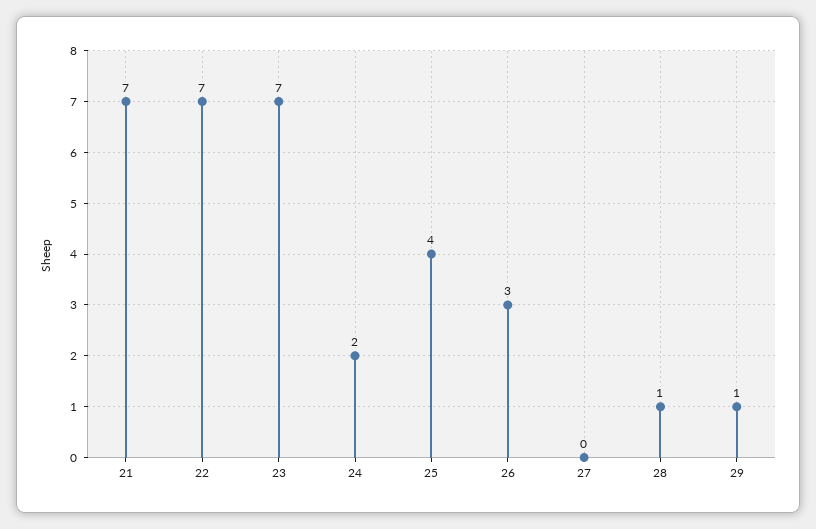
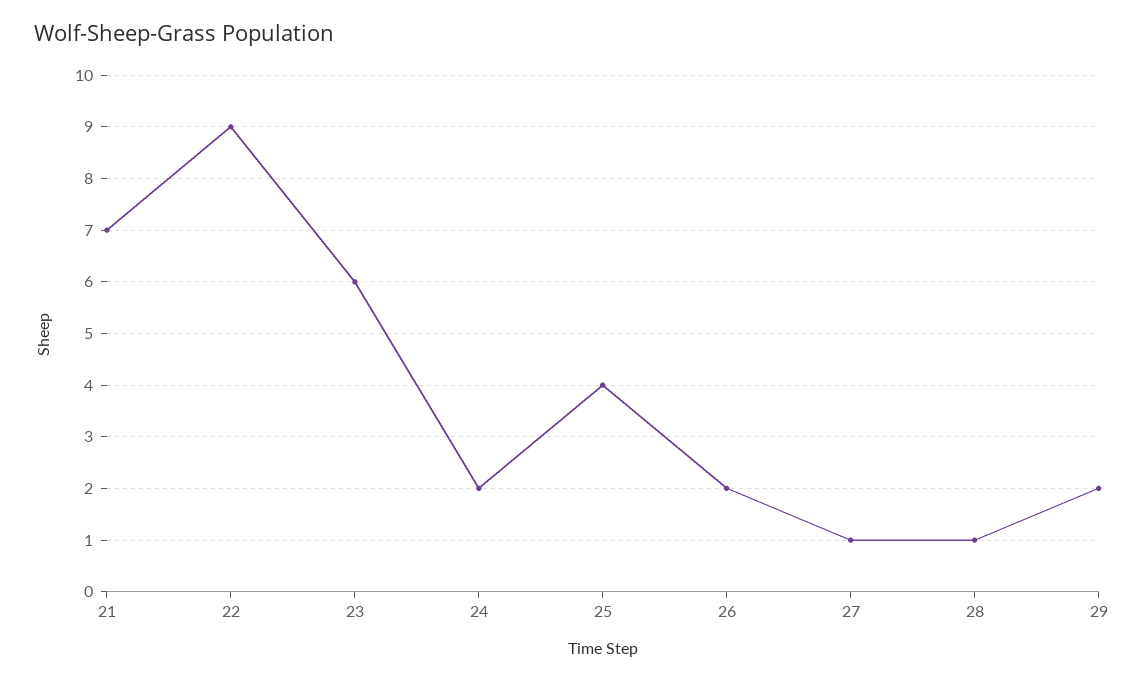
22: 7 -> 9
23: 7 -> 6
26: 3 -> 2
27: 0 -> 1
29: 1 -> 2

